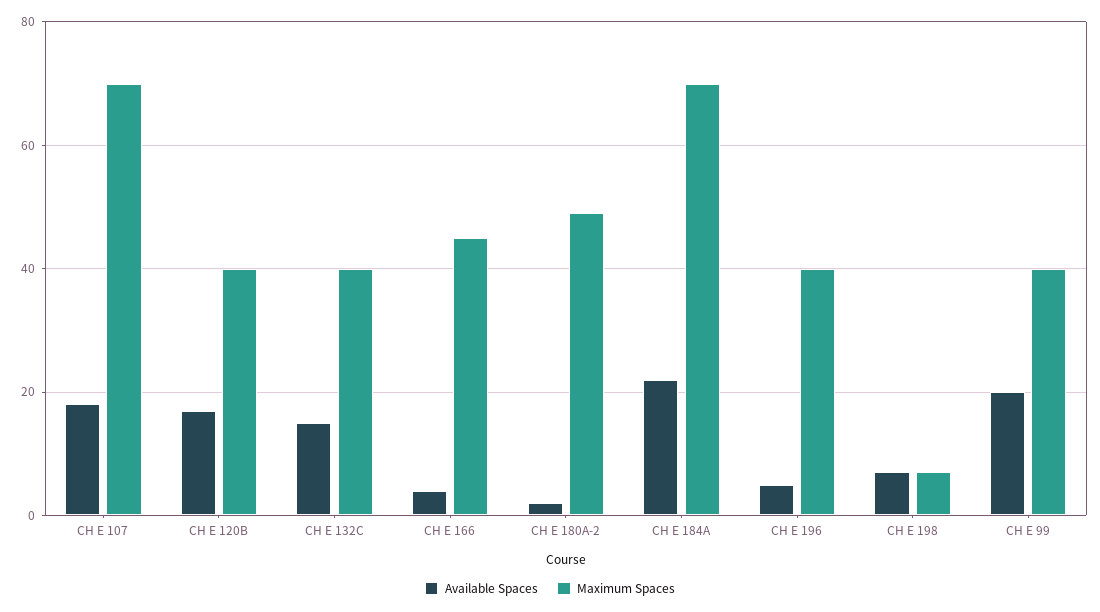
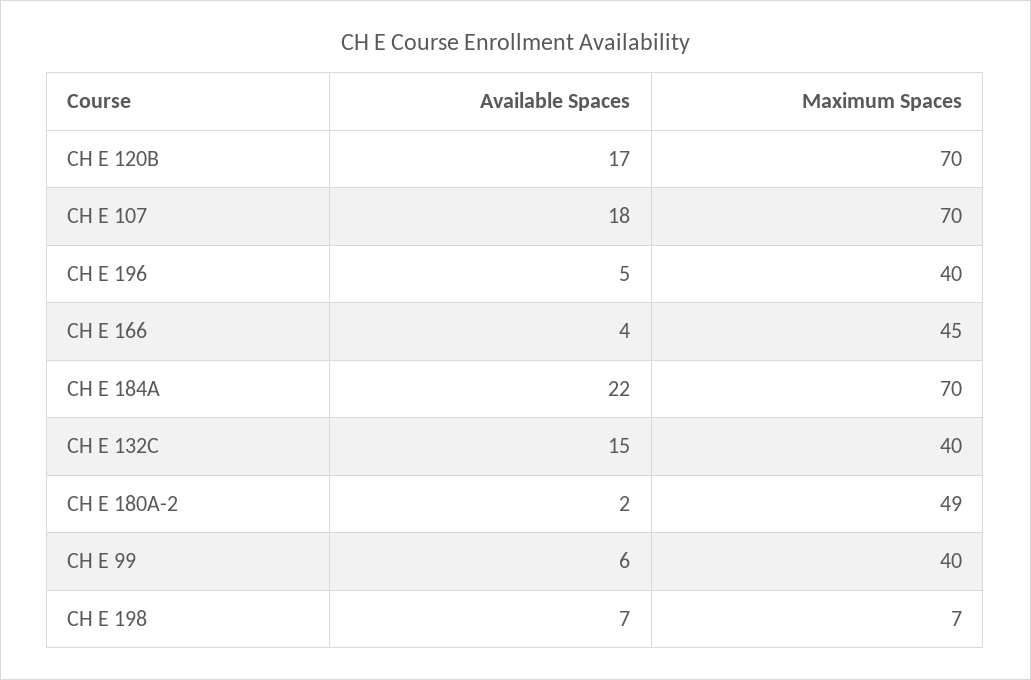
Maximum Spaces, CH E 120B: 40 -> 70
Available Spaces, CH E 99: 20 -> 6

